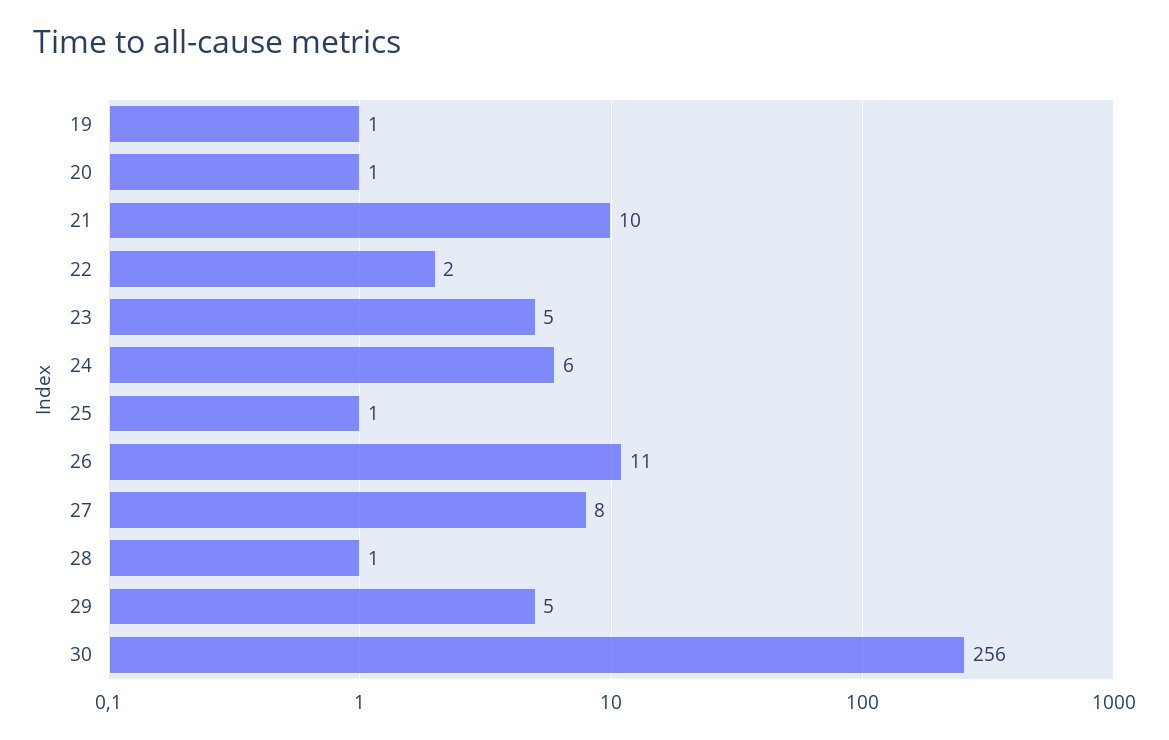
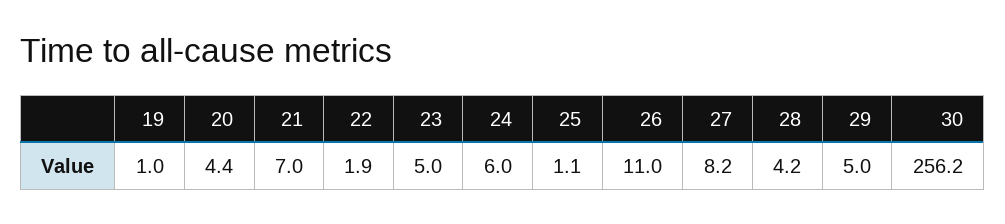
20: 1 -> 4.4
21: 10 -> 7
28: 1 -> 4.2

